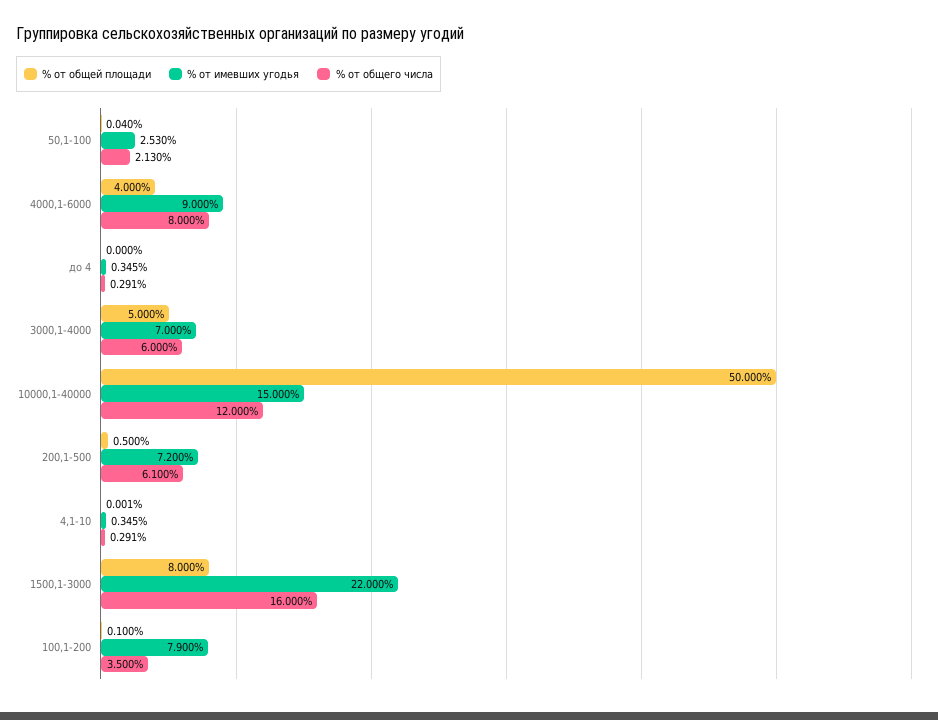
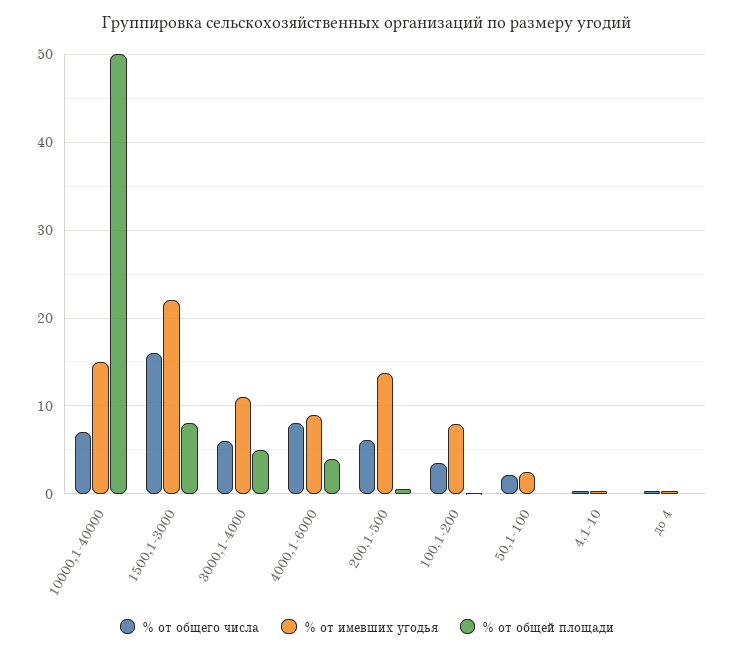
% от имевших угодья, 3000,1-4000: 7 -> 11
% от общего числа, 10000,1-40000: 12 -> 7
% от имевших угодья, 200,1-500: 7.2 -> 14

